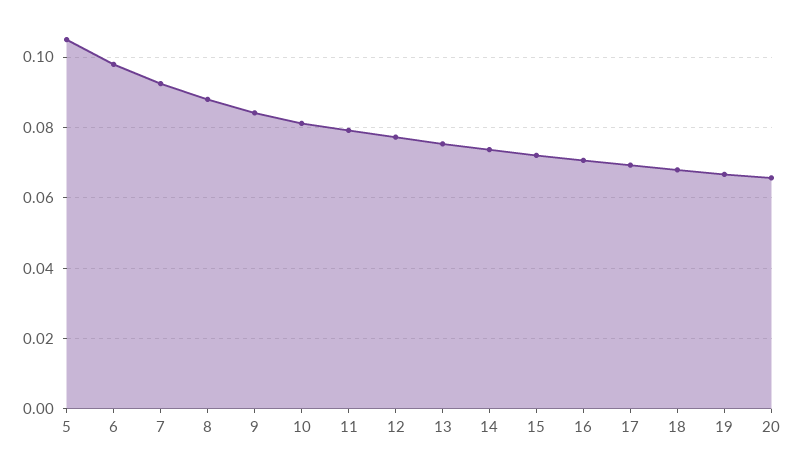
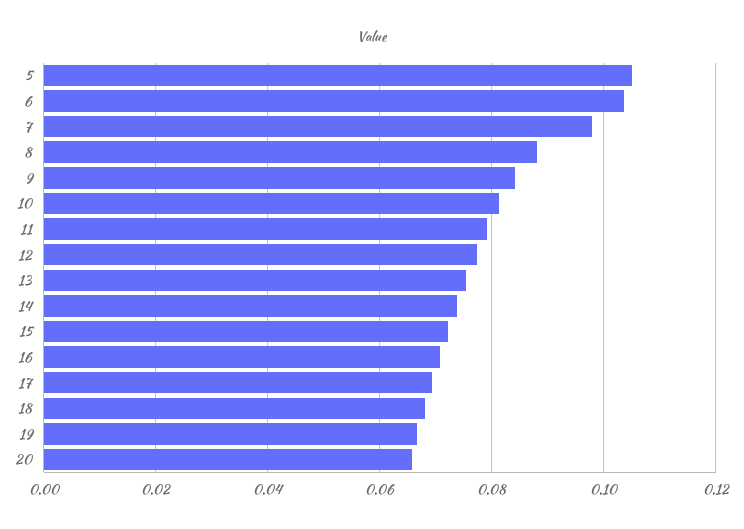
6: 0.098 -> 0.104
7: 0.092 -> 0.098

